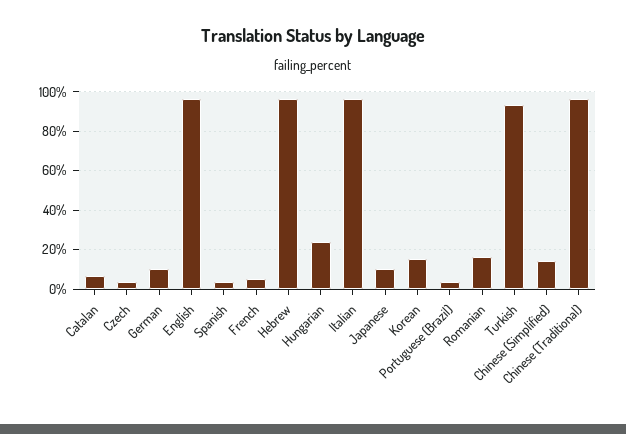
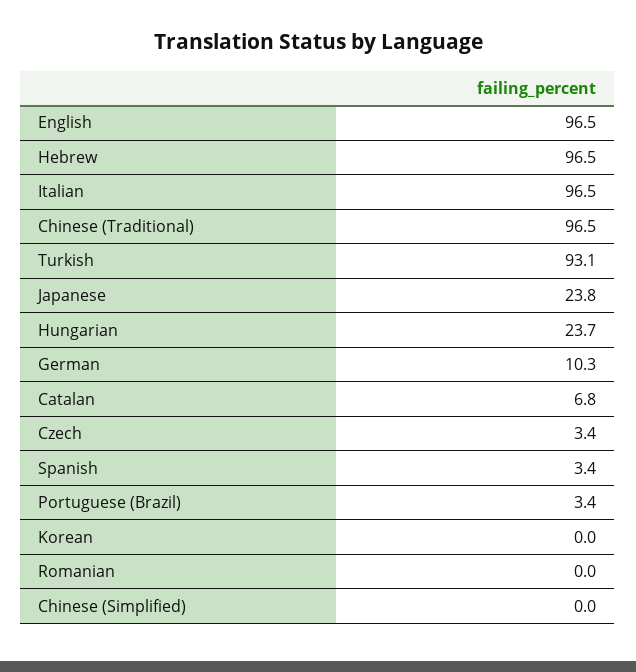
French: 5 -> none
Japanese: 10 -> 23.8
Korean: 15 -> 0
Romanian: 15 -> 0
Chinese (Simplified): 15 -> 0

